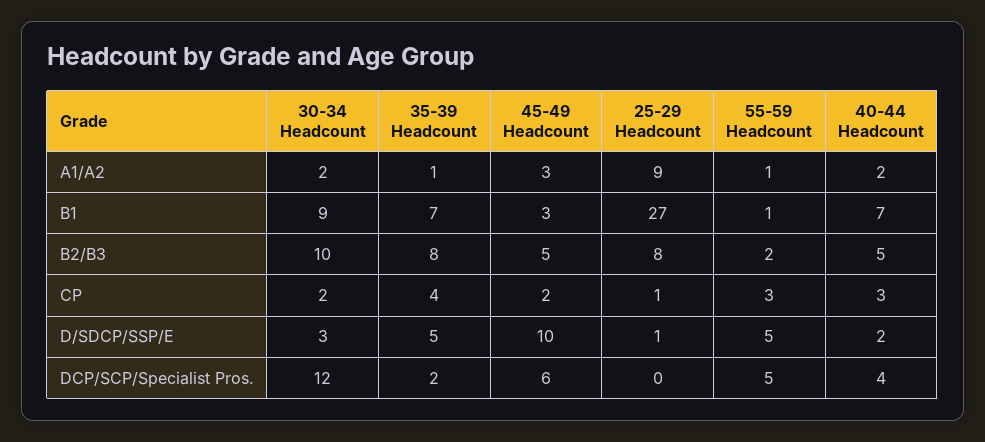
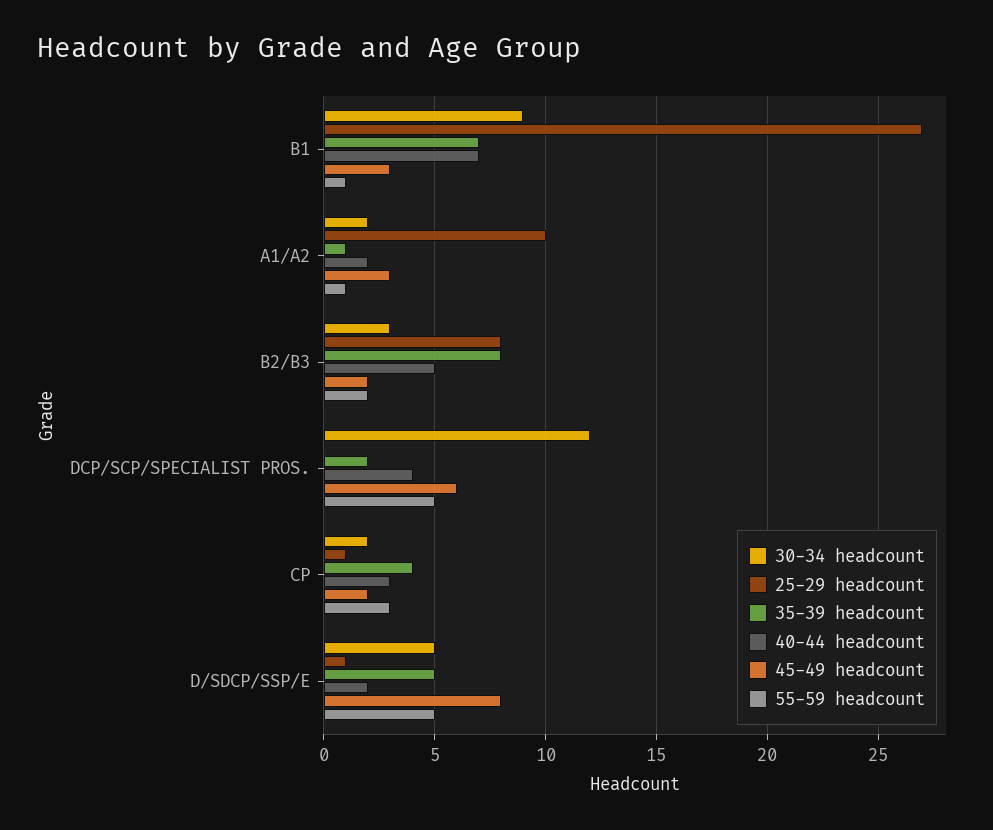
25-29 Headcount, A1/A2: 9 -> 10
30-34 Headcount, B2/B3: 10 -> 3
45-49 Headcount, B2/B3: 5 -> 2
30-34 Headcount, D/SDCP/SSP/E: 3 -> 5
45-49 Headcount, D/SDCP/SSP/E: 10 -> 8

